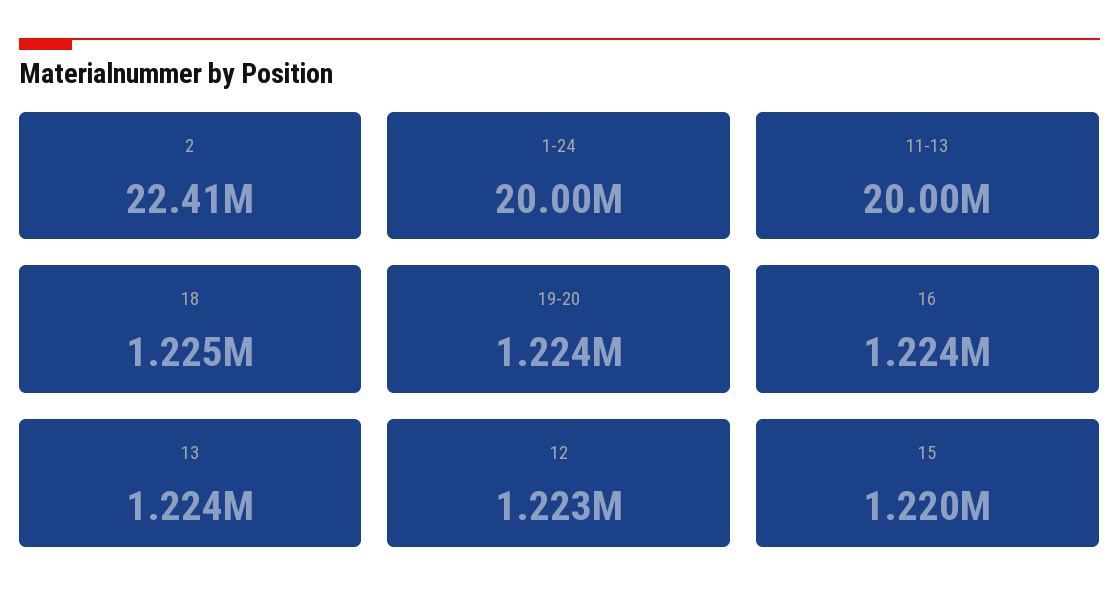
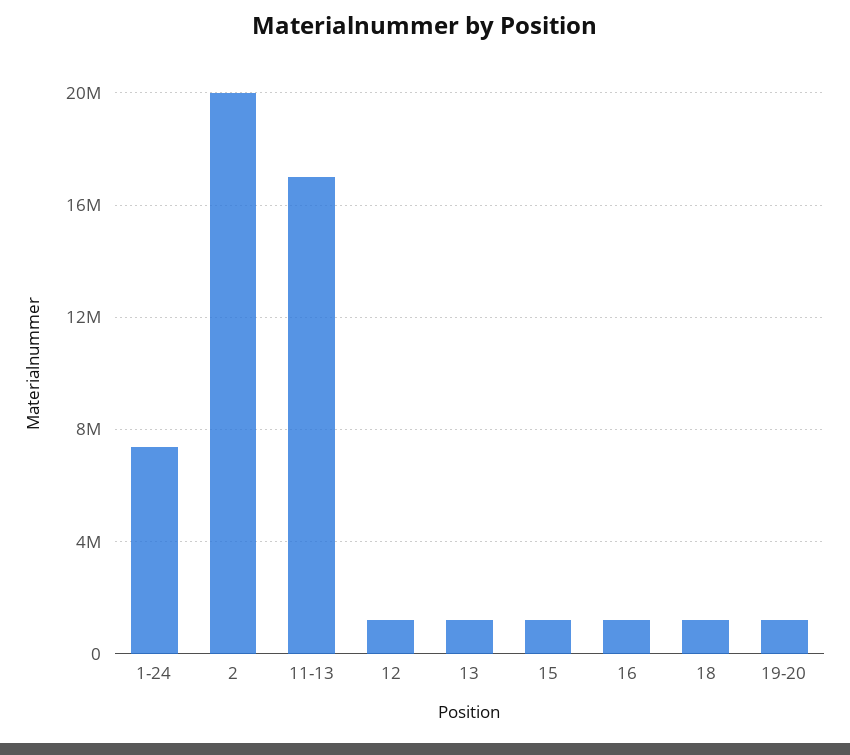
2: 22410000 -> 20000000
1-24: 20000000 -> 7500000
11-13: 20000000 -> 17000000

